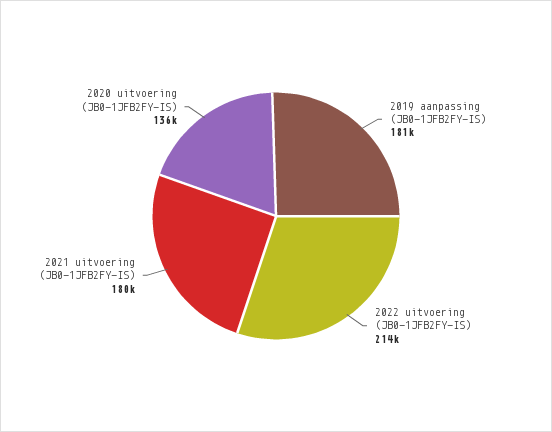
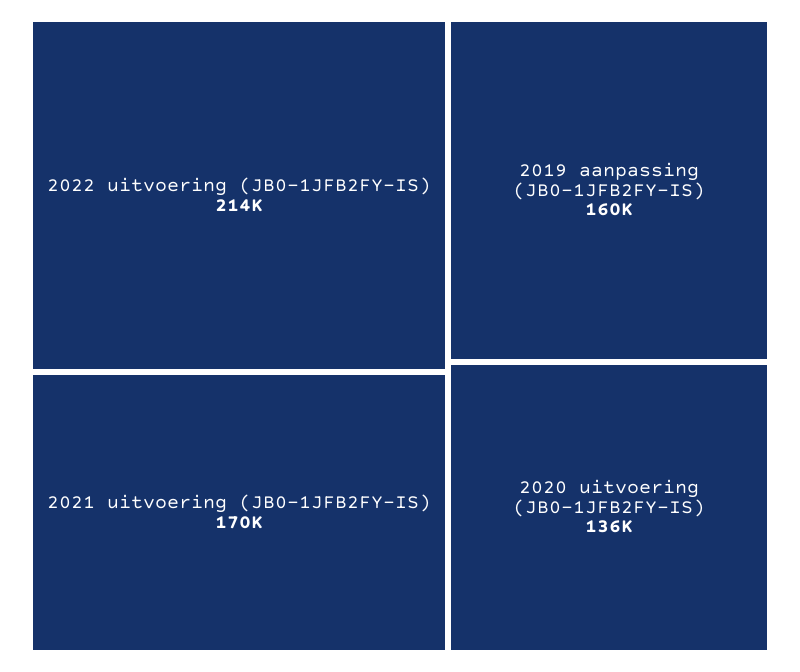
2019 aanpassing (JB0-1JFB2FY-IS): 181000 -> 160000
2021 uitvoering (JB0-1JFB2FY-IS): 180000 -> 170000

